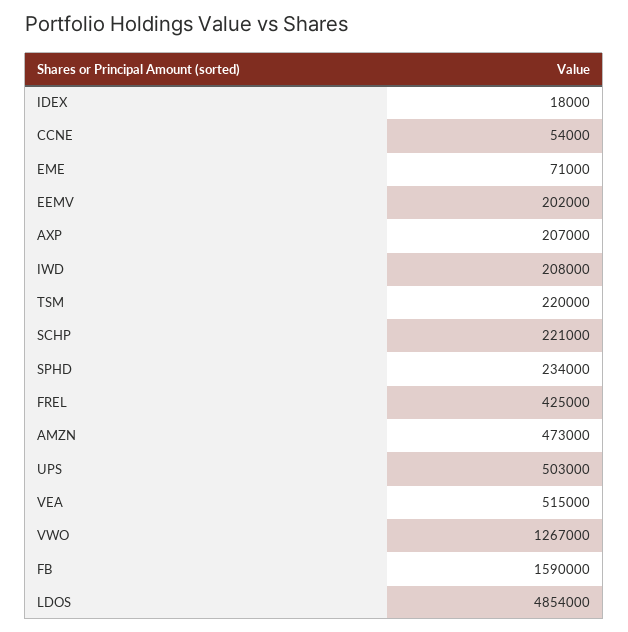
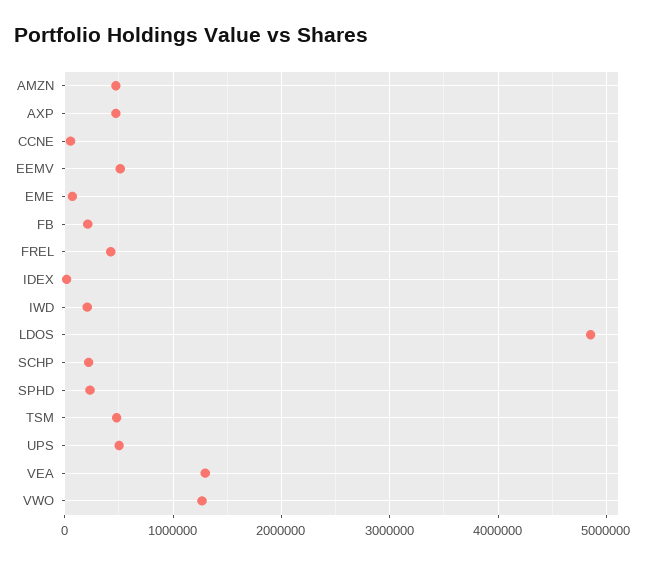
EEMV: 202000 -> 500000
AXP: 207000 -> 500000
TSM: 220000 -> 500000
VEA: 515000 -> 1300000
FB: 1590000 -> 200000

